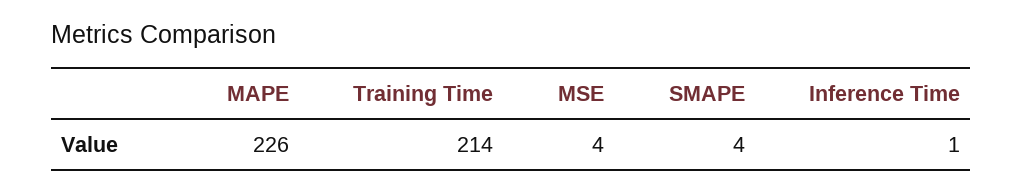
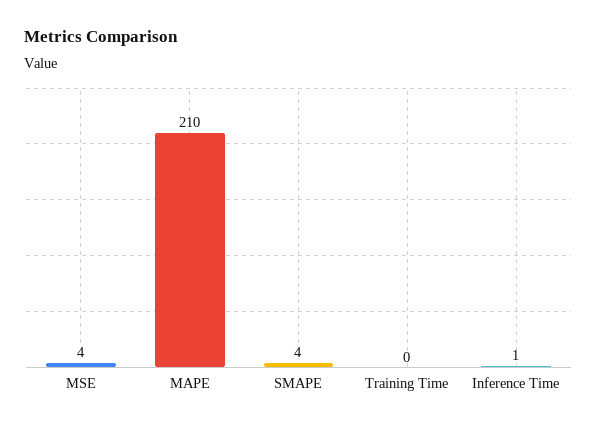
MAPE: 226 -> 210
Training Time: 214 -> 0

